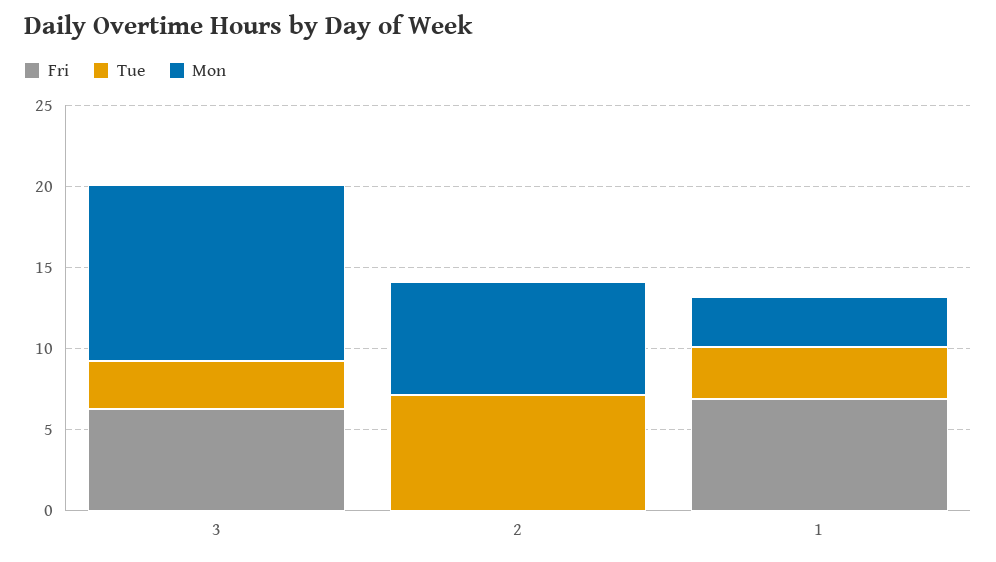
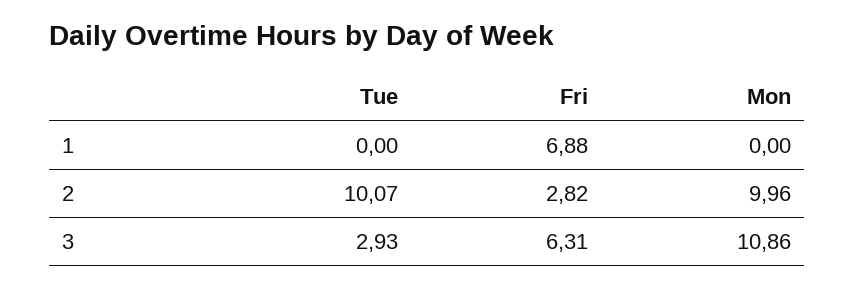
Fri, 2: 0 -> 2.82
Tue, 2: 7 -> 10.07
Mon, 2: 7 -> 9.96
Tue, 1: 3 -> 0
Mon, 1: 3 -> 0

